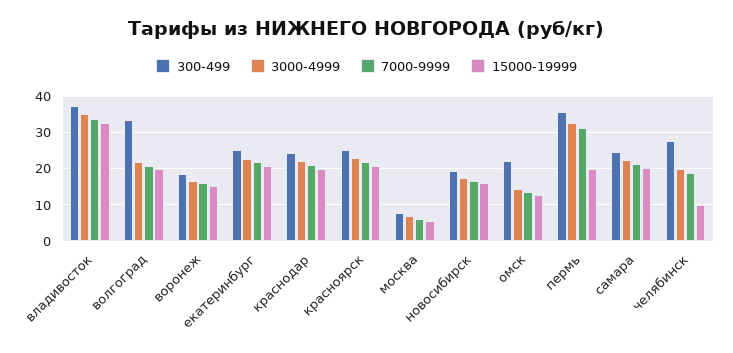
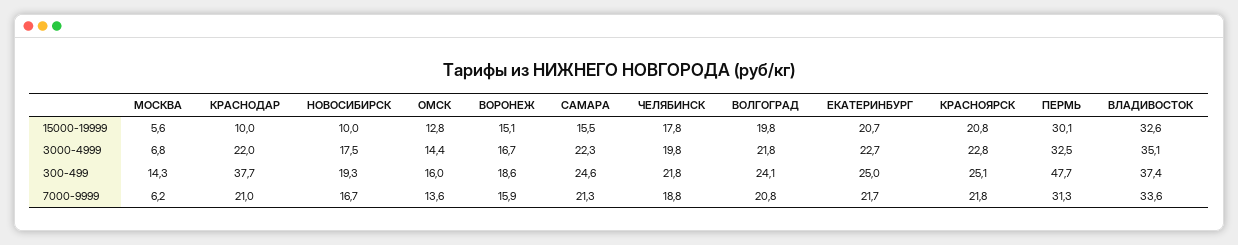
300-499, волгоград: 34 -> 24.1
300-499, краснодар: 24 -> 37.7
15000-19999, краснодар: 20 -> 10
300-499, москва: 8 -> 14.3
15000-19999, новосибирск: 16 -> 10
300-499, омск: 22 -> 16
300-499, пермь: 36 -> 47.7
15000-19999, пермь: 20 -> 30.1
15000-19999, самара: 20 -> 15.5
300-499, челябинск: 28 -> 21.8
15000-19999, челябинск: 10 -> 17.8

